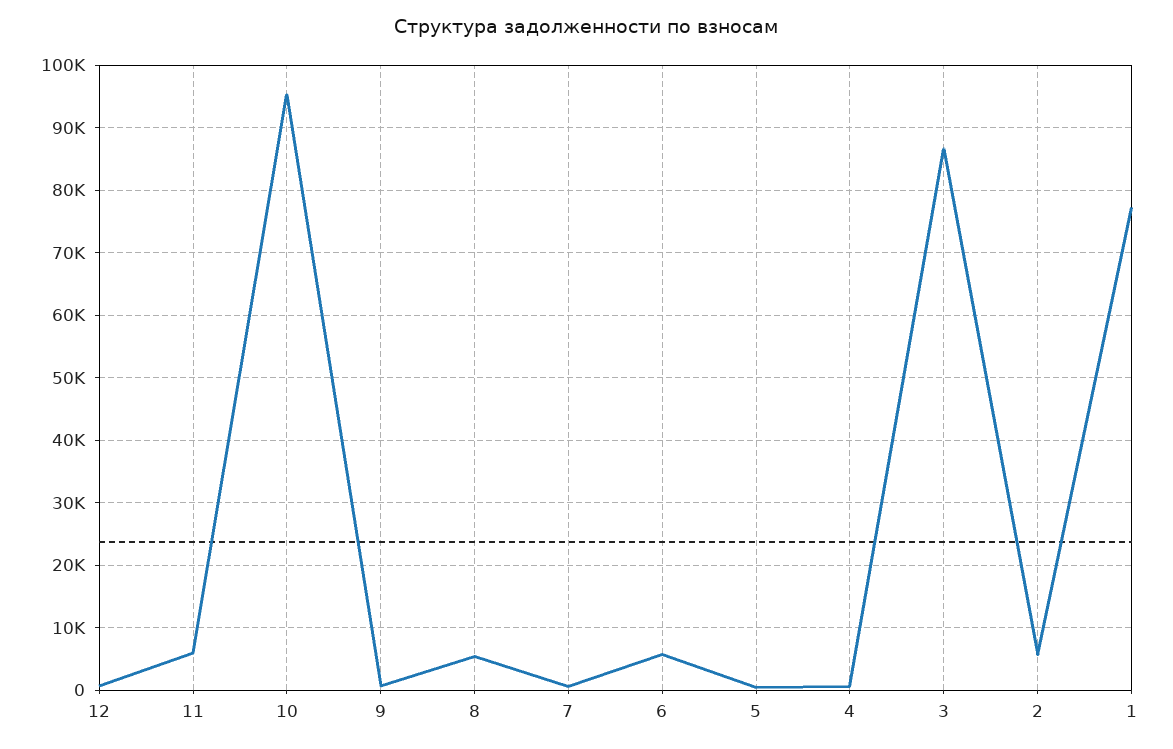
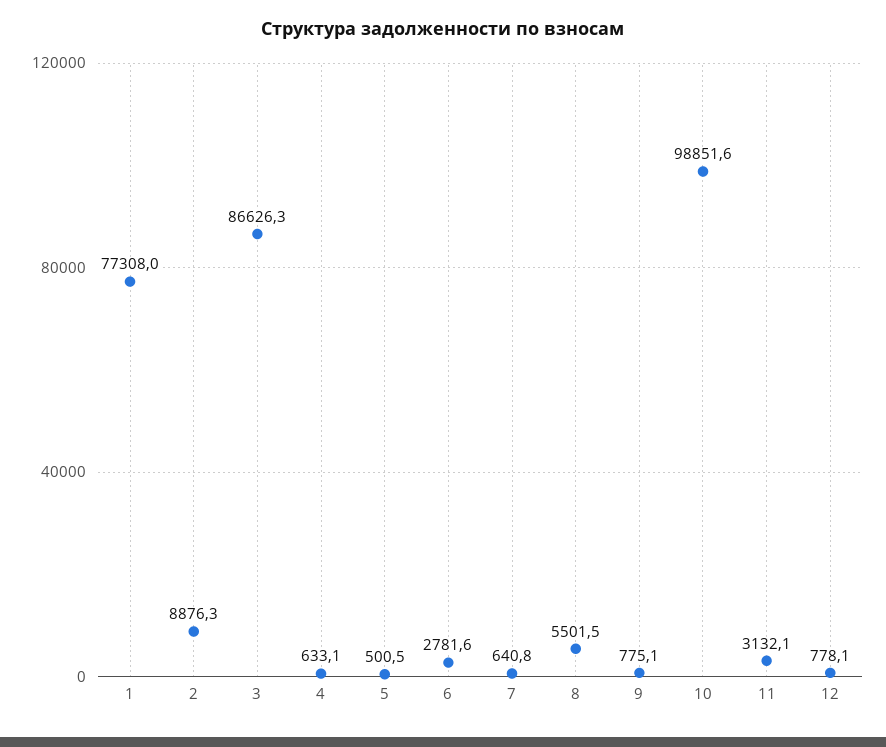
11: 6000 -> 3132.1
10: 95000 -> 98851.6
6: 6000 -> 2781.6
2: 6000 -> 8876.3

